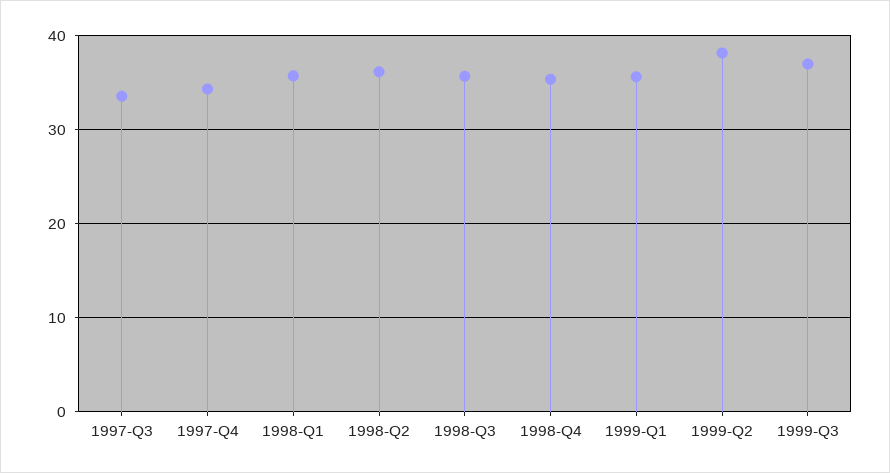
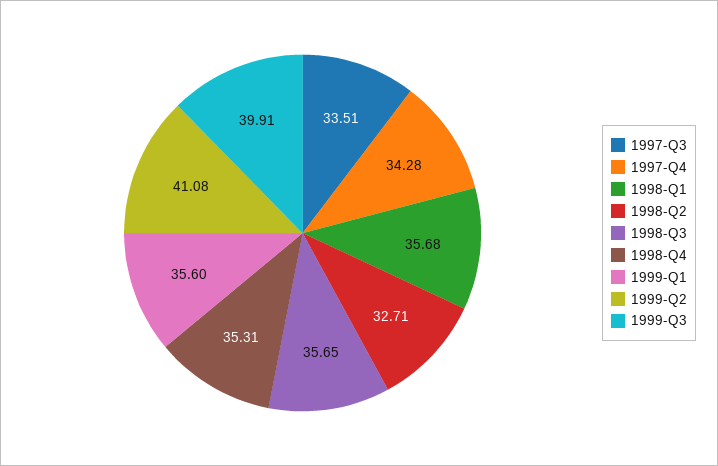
1998-Q2: 36 -> 32.71
1999-Q2: 38 -> 41.08
1999-Q3: 37 -> 39.91

